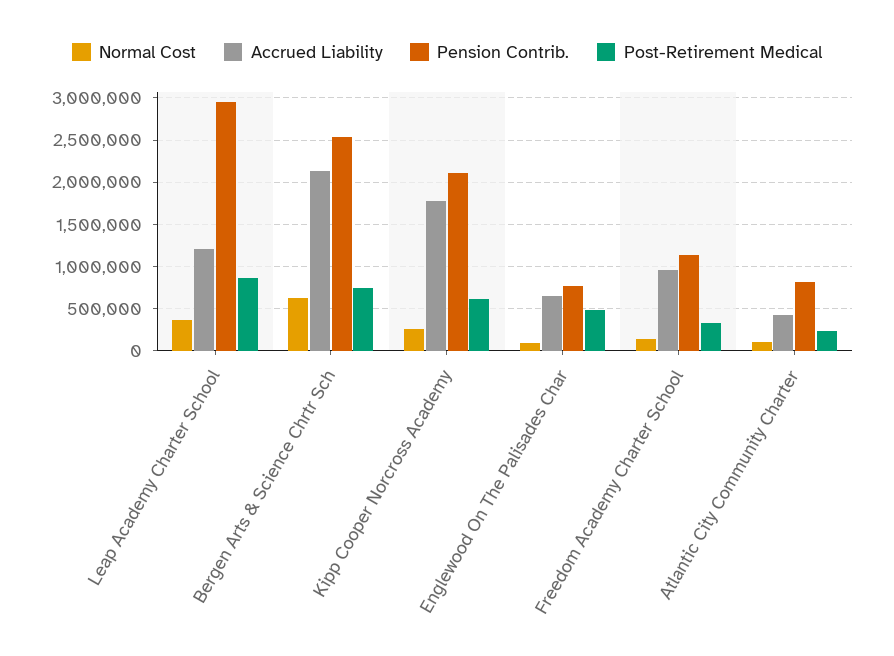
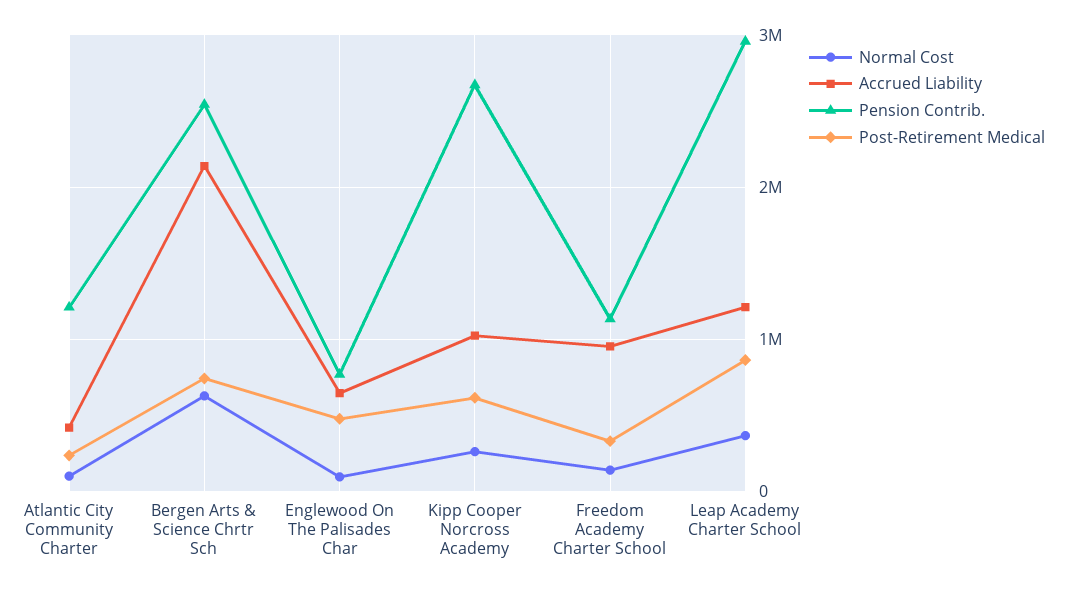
Accrued Liability, Kipp Cooper Norcross Academy: 1800000 -> 1000000
Pension Contrib., Kipp Cooper Norcross Academy: 2100000 -> 2700000
Pension Contrib., Atlantic City Community Charter: 800000 -> 1200000

